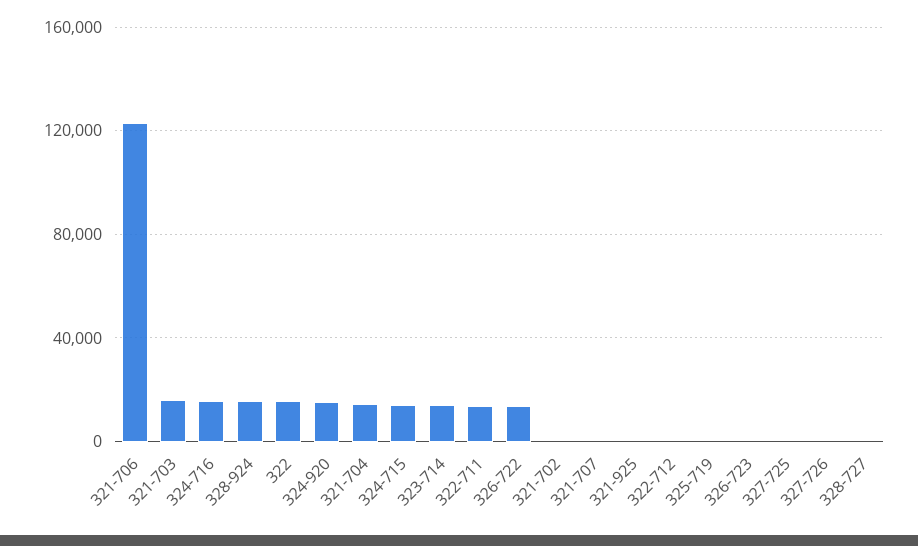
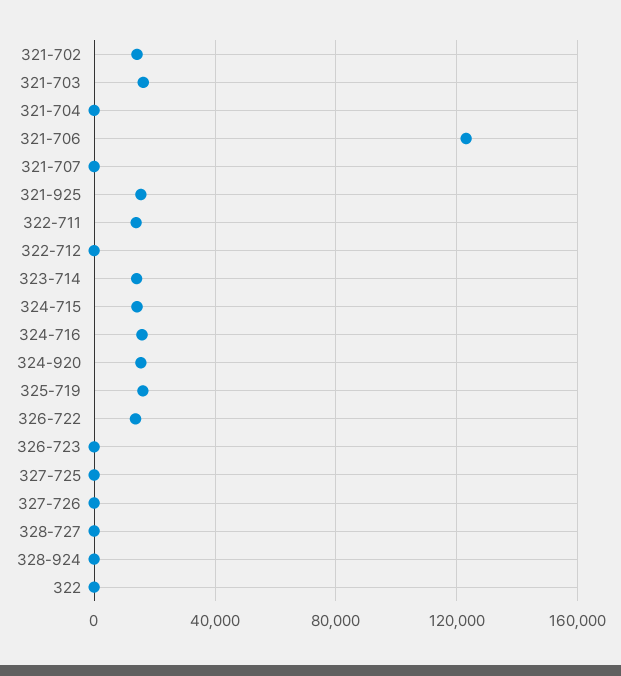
328-924: 15000 -> 0
322: 15000 -> 0
321-704: 15000 -> 0
321-702: 0 -> 15000
321-925: 0 -> 15000
325-719: 0 -> 15000

